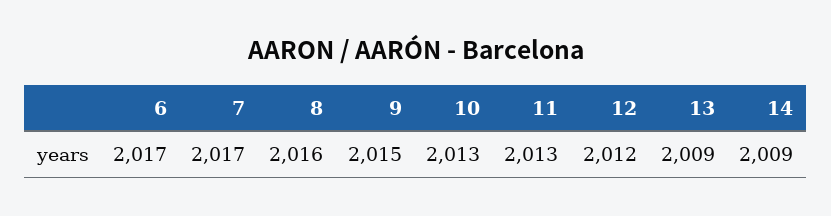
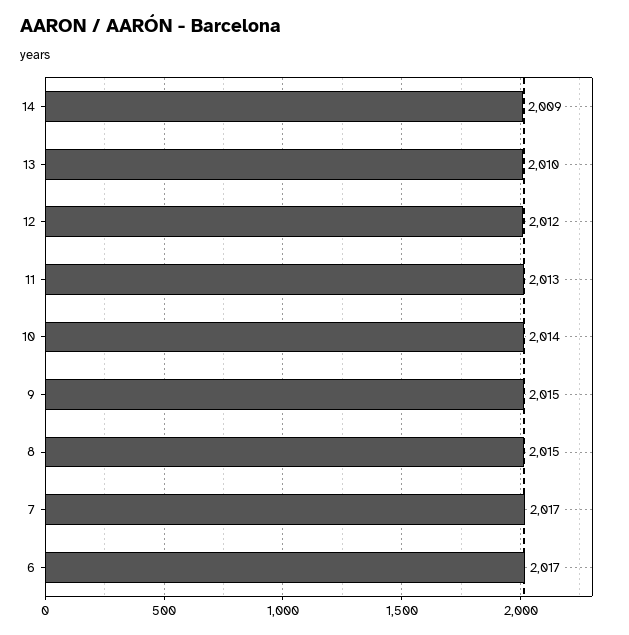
8: 2016 -> 2015
10: 2013 -> 2014
13: 2009 -> 2010

